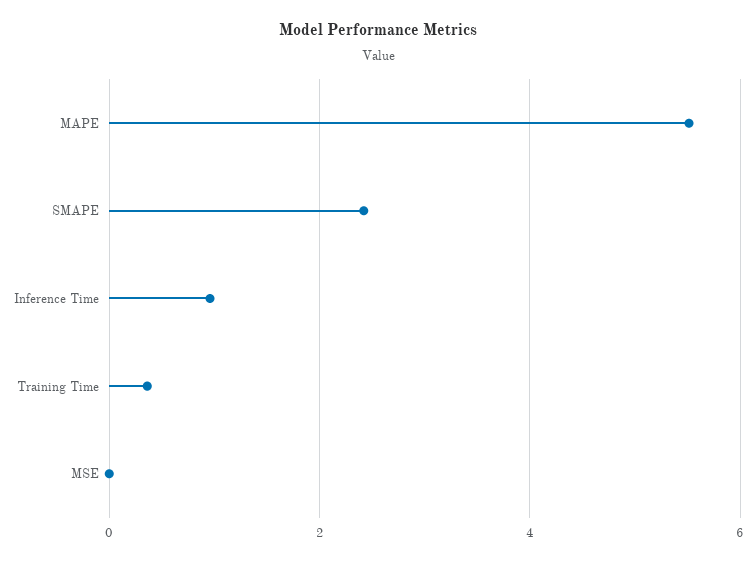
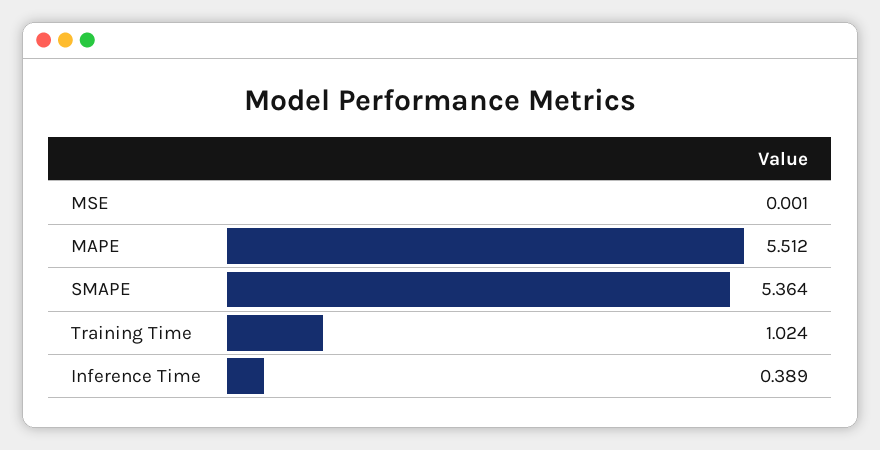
SMAPE: 2.4 -> 5.364
Inference Time: 1 -> 0.389
Training Time: 0.4 -> 1.024

